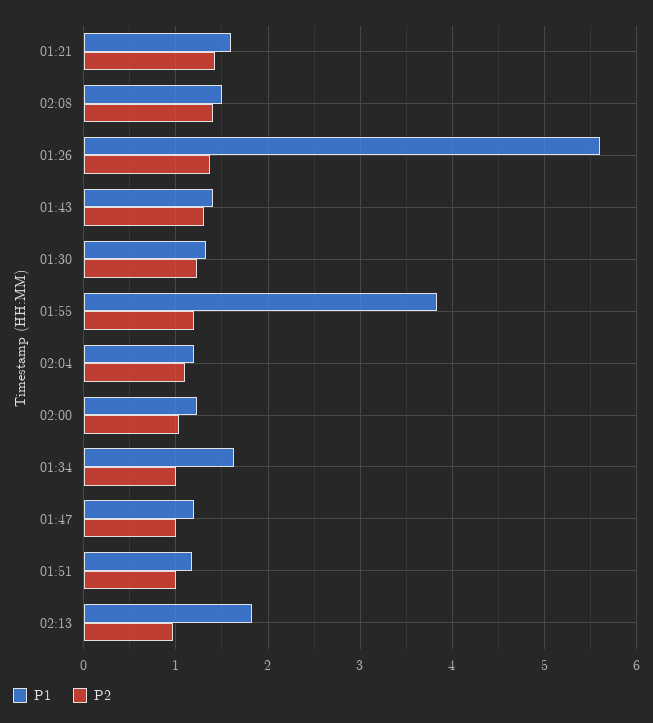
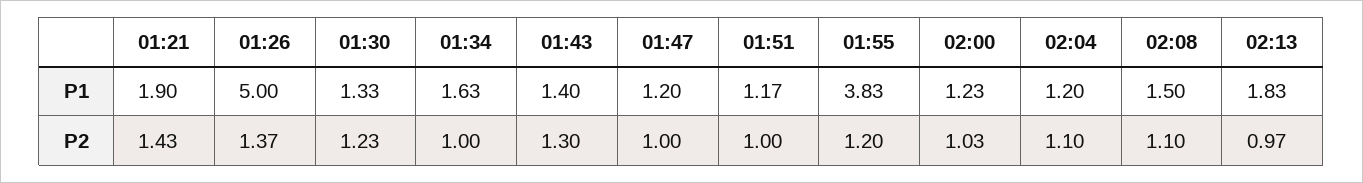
P1, 01:21: 1.6 -> 1.9
P2, 02:08: 1.4 -> 1.1
P1, 01:26: 5.6 -> 5

